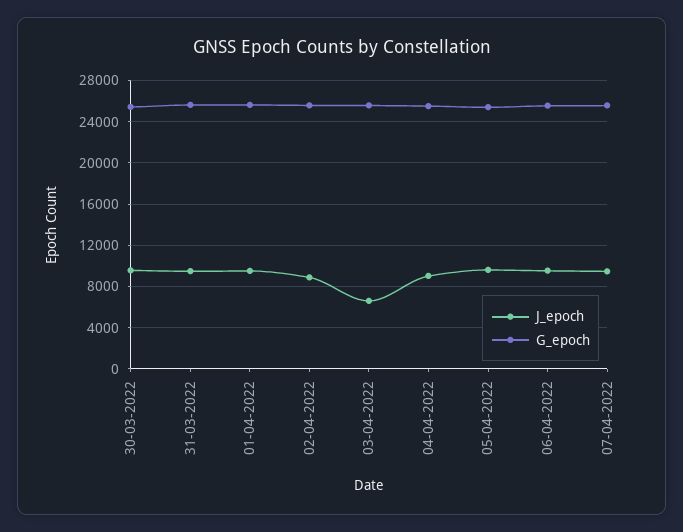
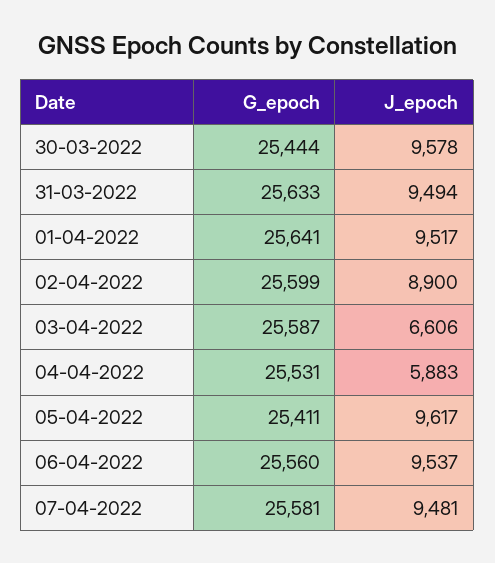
J_epoch, 04-04-2022: 9000 -> 5883

